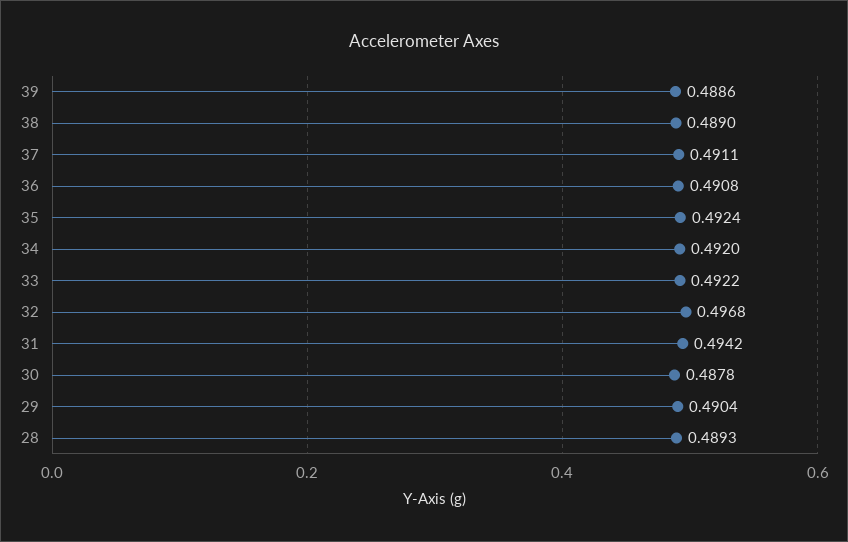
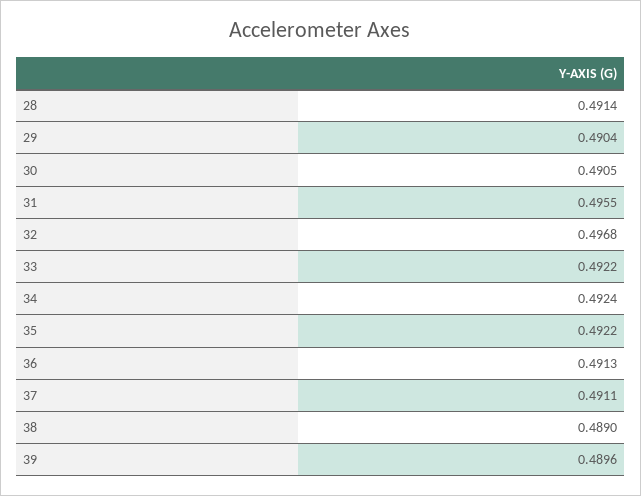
39: 0.4886 -> 0.4896
36: 0.4908 -> 0.4913
35: 0.4924 -> 0.4922
34: 0.492 -> 0.4924
31: 0.4942 -> 0.4955
30: 0.4878 -> 0.4905
28: 0.4893 -> 0.4914

